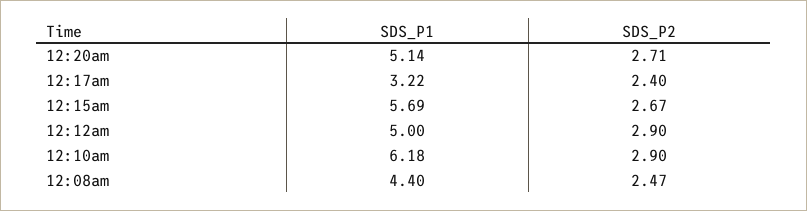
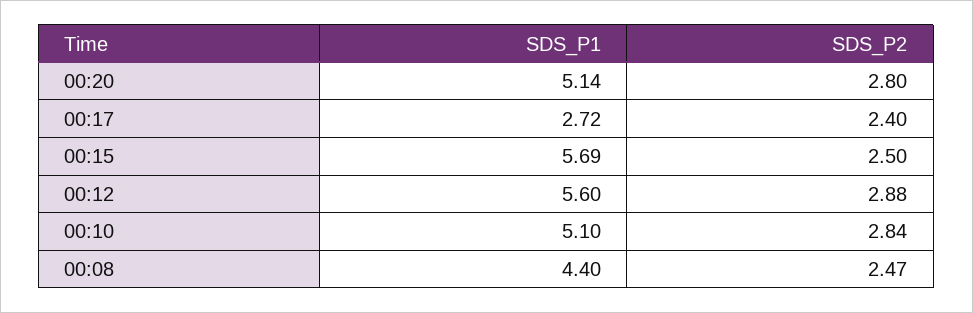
SDS_P2, 12:20am: 2.71 -> 2.8
SDS_P1, 12:17am: 3.22 -> 2.72
SDS_P2, 12:15am: 2.67 -> 2.5
SDS_P1, 12:12am: 5 -> 5.6
SDS_P2, 12:12am: 2.9 -> 2.88
SDS_P1, 12:10am: 6.18 -> 5.1
SDS_P2, 12:10am: 2.9 -> 2.84

